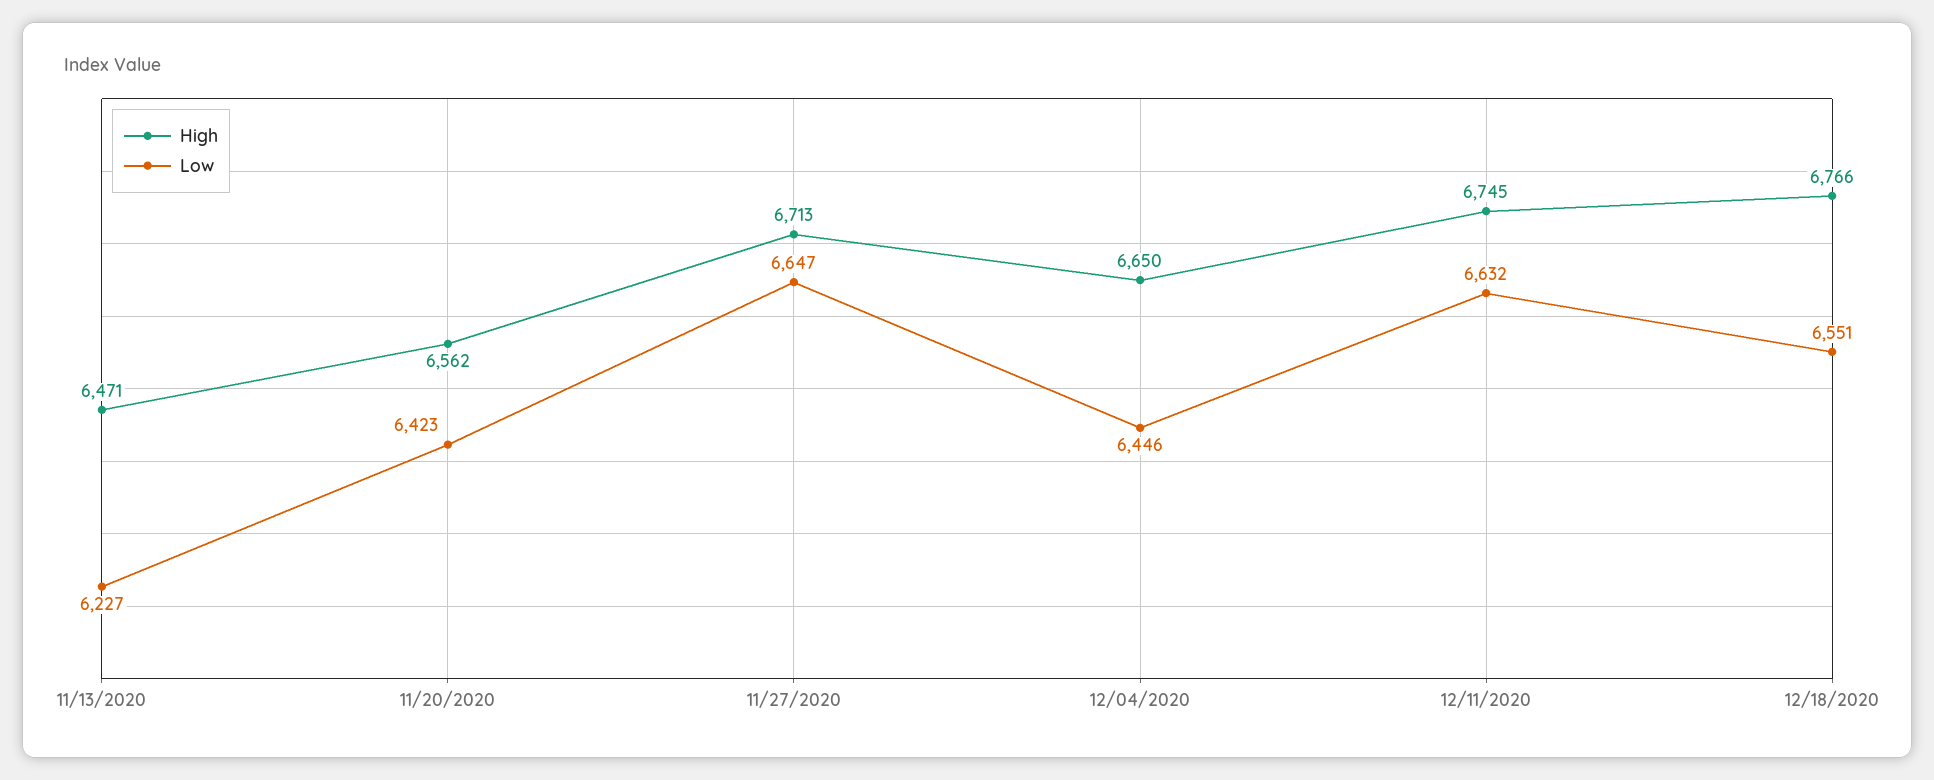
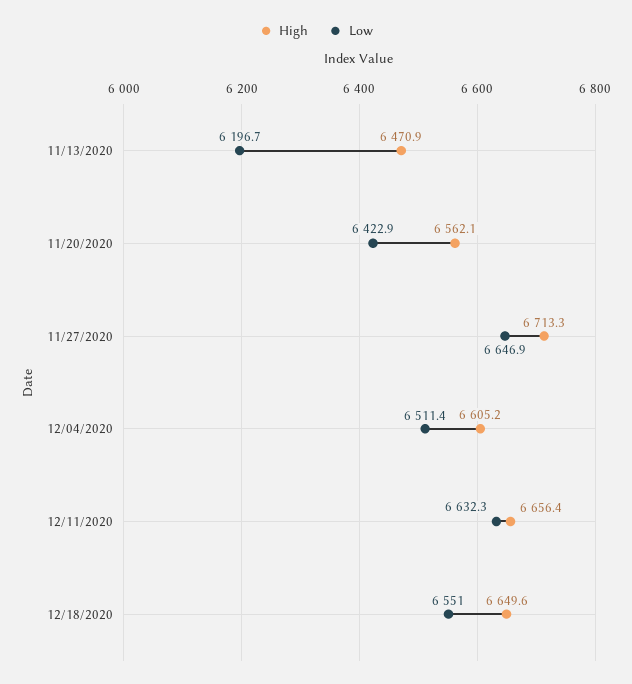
Low, 11/13/2020: 6227 -> 6196.7
High, 12/04/2020: 6650 -> 6605.2
Low, 12/04/2020: 6446 -> 6511.4
High, 12/11/2020: 6745 -> 6656.4
High, 12/18/2020: 6766 -> 6649.6

